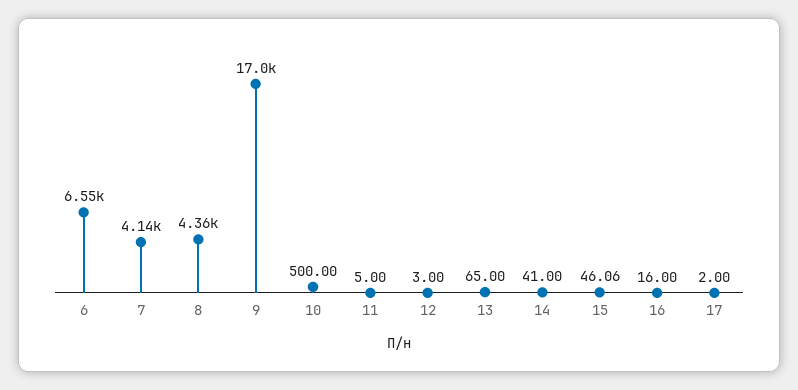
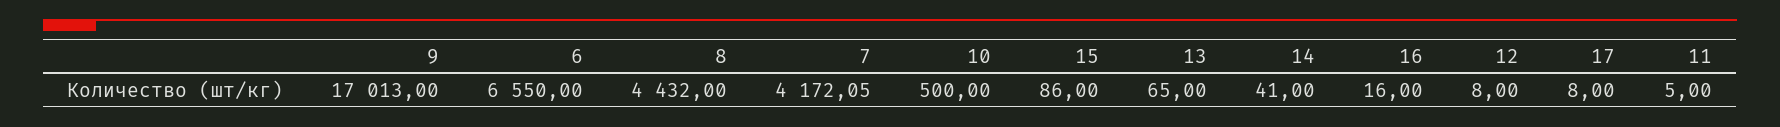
7: 4140 -> 4172.05
8: 4360 -> 4432
12: 3 -> 8
15: 46.06 -> 86
17: 2 -> 8

